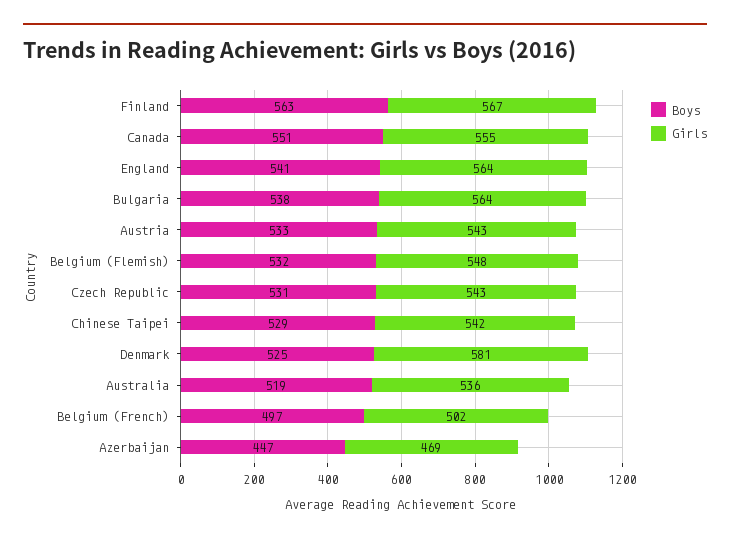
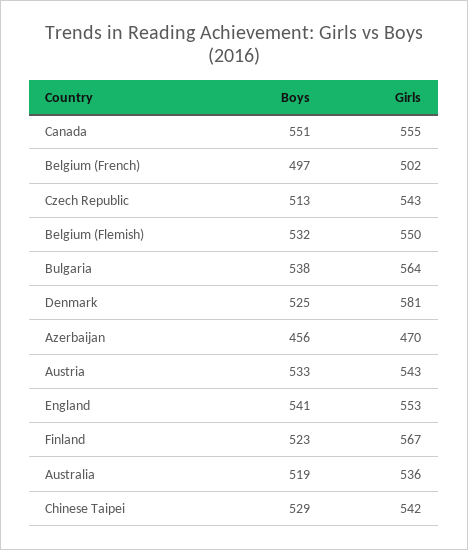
Boys, Finland: 563 -> 523
Girls, England: 564 -> 553
Girls, Belgium (Flemish): 548 -> 550
Boys, Czech Republic: 531 -> 513
Boys, Azerbaijan: 447 -> 456
Girls, Azerbaijan: 469 -> 470

